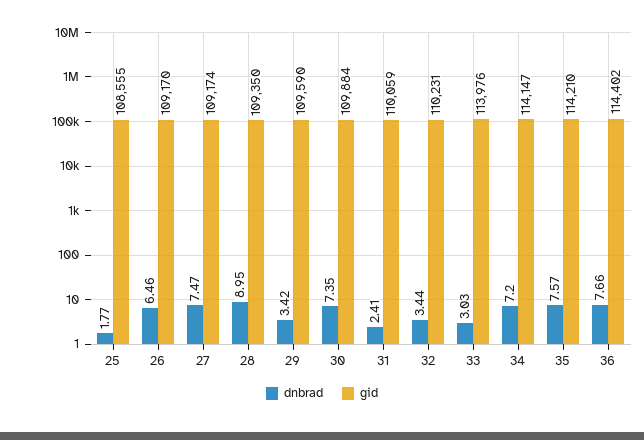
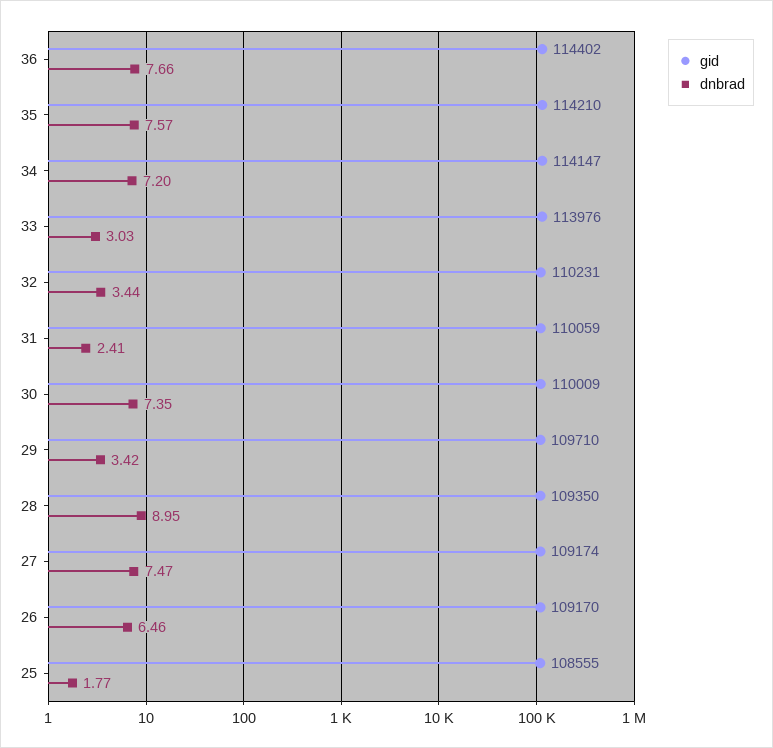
gid, 29: 109590 -> 109710
gid, 30: 109884 -> 110009

